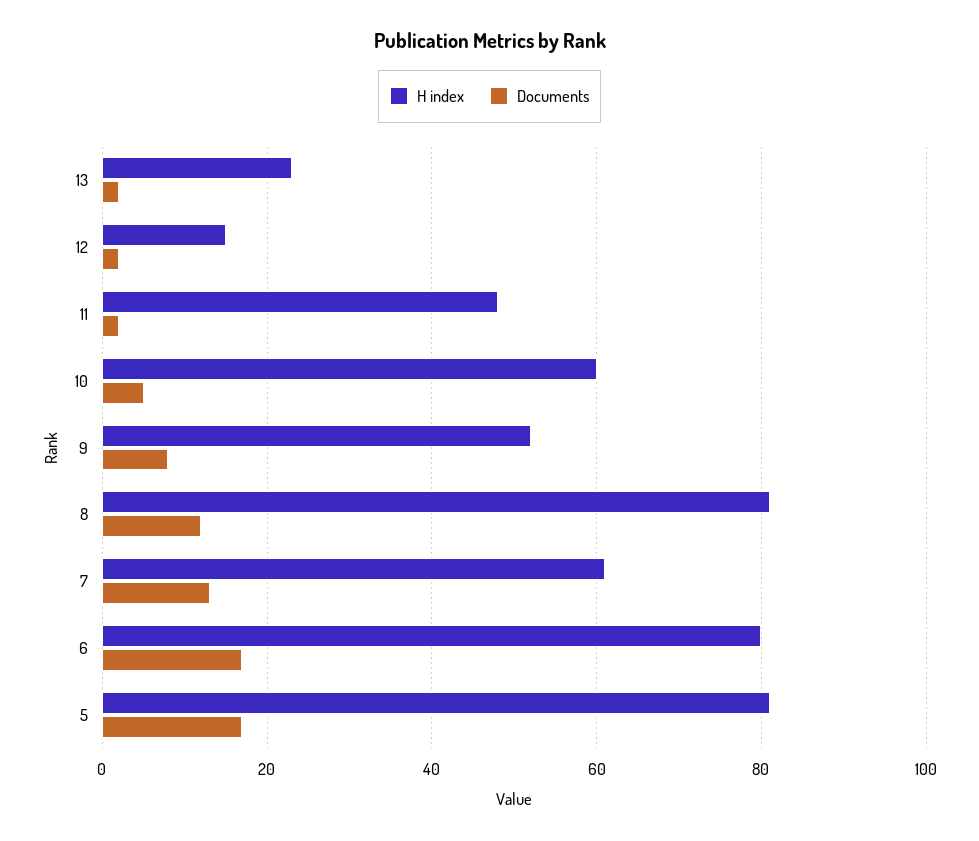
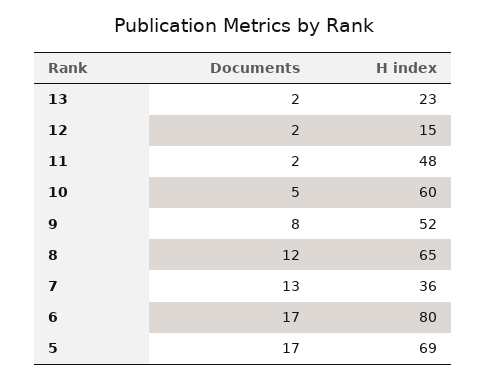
H index, 8: 80 -> 65
H index, 7: 60 -> 36
H index, 5: 80 -> 69

